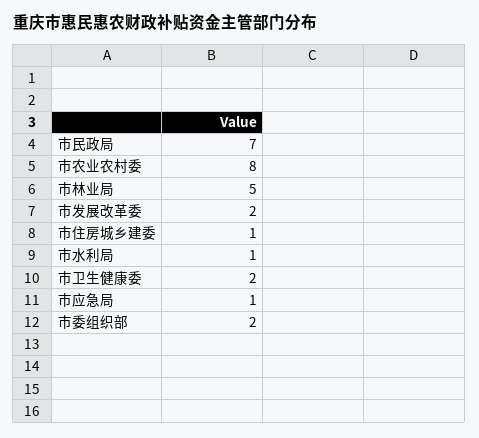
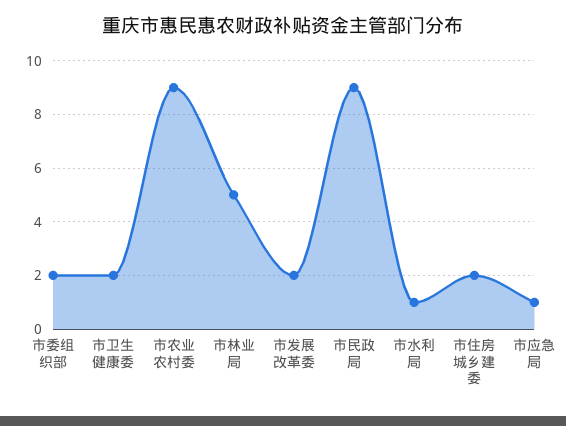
市民政局: 7 -> 9
市农业农村委: 8 -> 9
市住房城乡建委: 1 -> 2

